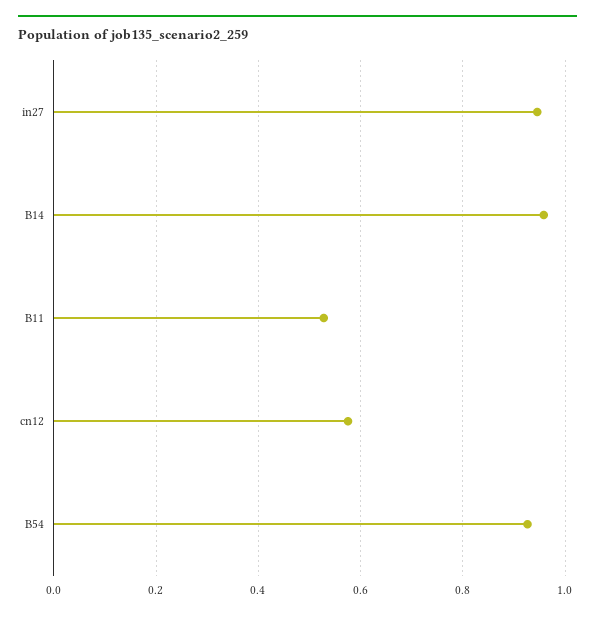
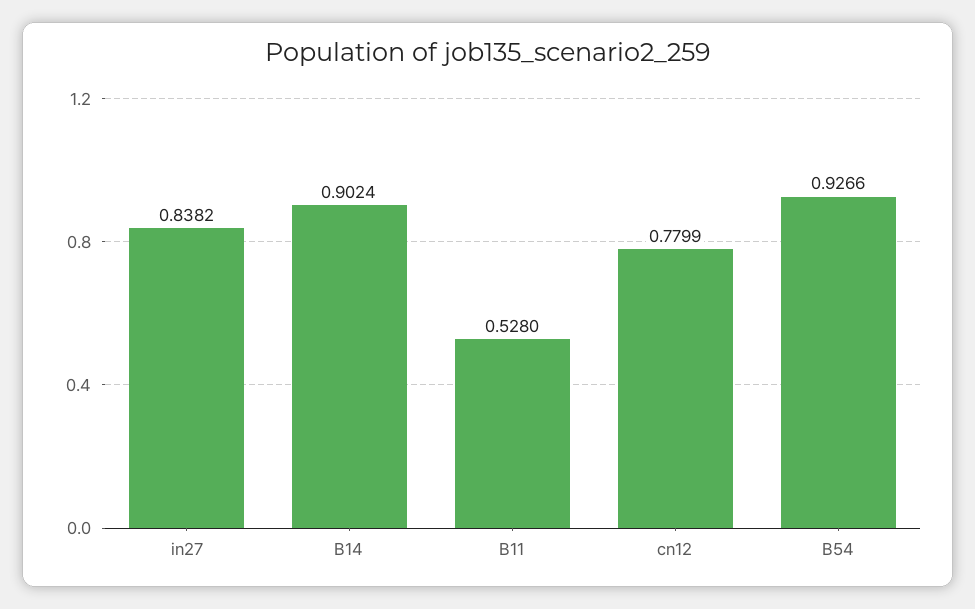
in27: 0.94 -> 0.8382
B14: 0.96 -> 0.9024
cn12: 0.58 -> 0.7799

